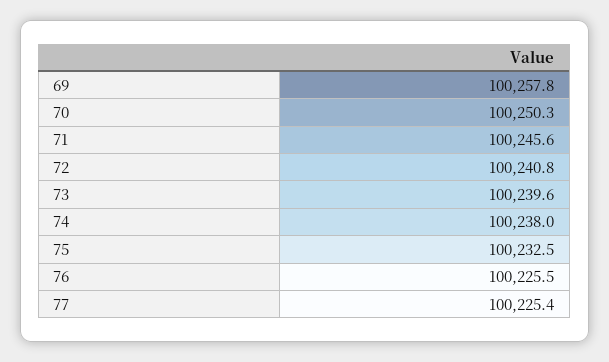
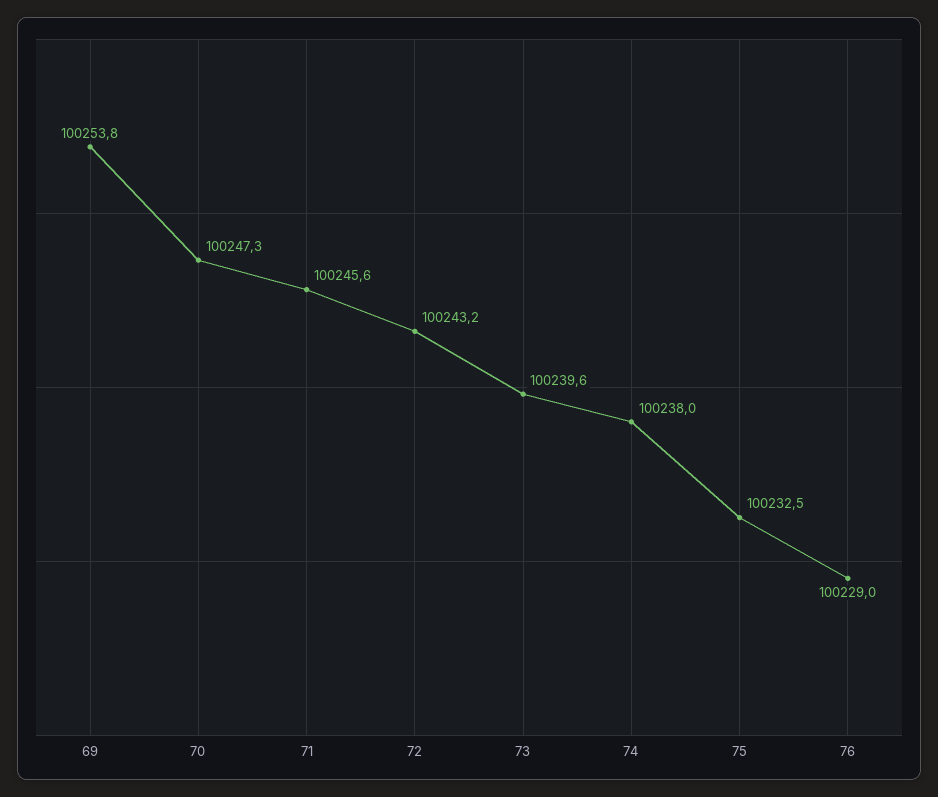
69: 100257.8 -> 100253.8
70: 100250.3 -> 100247.3
72: 100240.8 -> 100243.2
76: 100225.5 -> 100229
77: 100225.4 -> none

